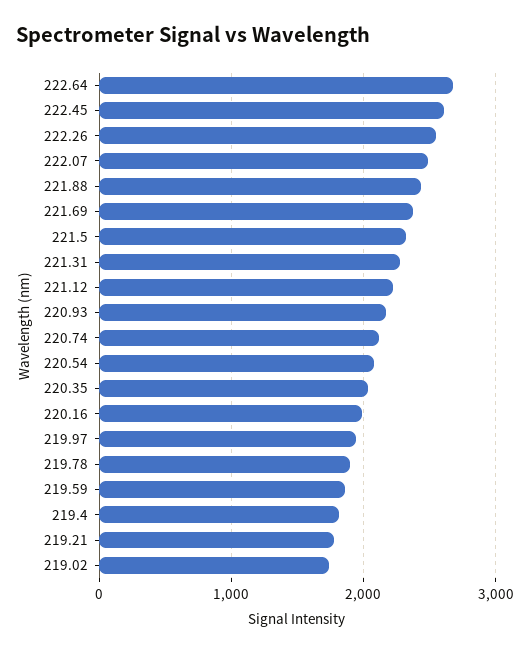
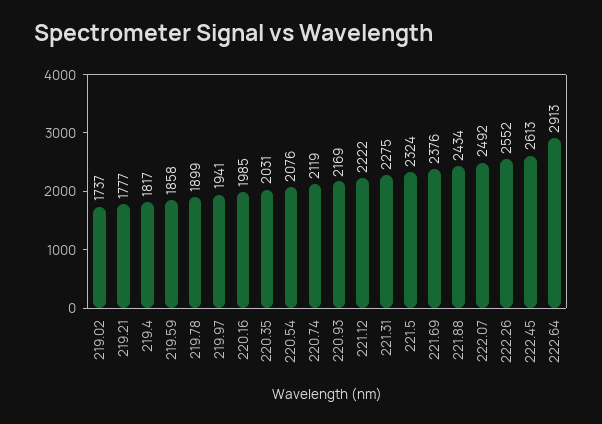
222.64: 2700 -> 2913

